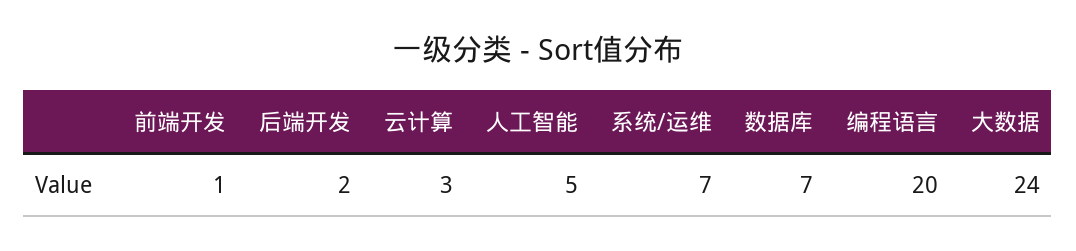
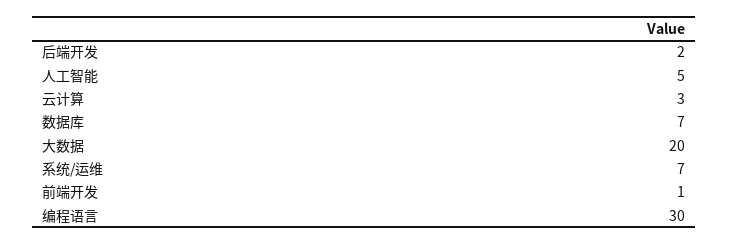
编程语言: 20 -> 30
大数据: 24 -> 20

